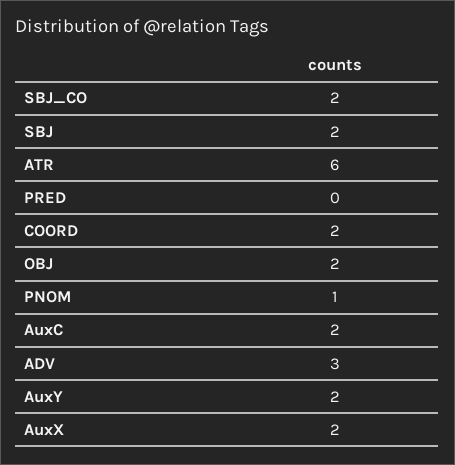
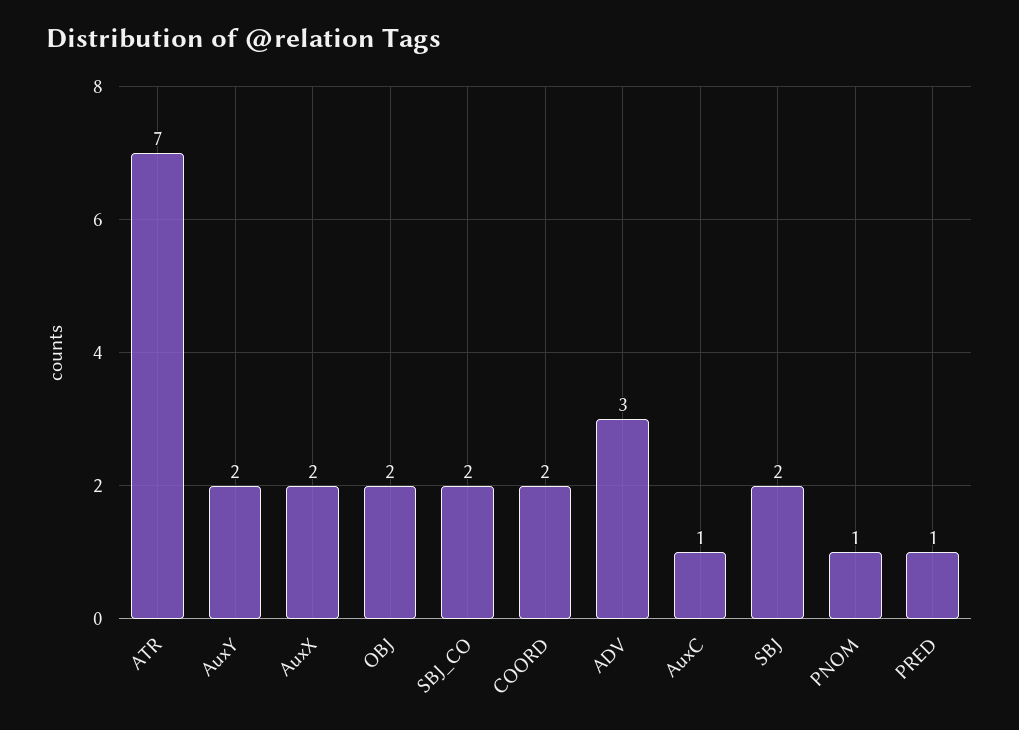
ATR: 6 -> 7
PRED: 0 -> 1
AuxC: 2 -> 1

